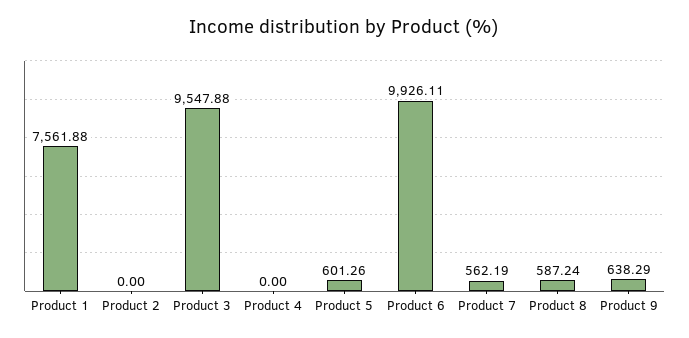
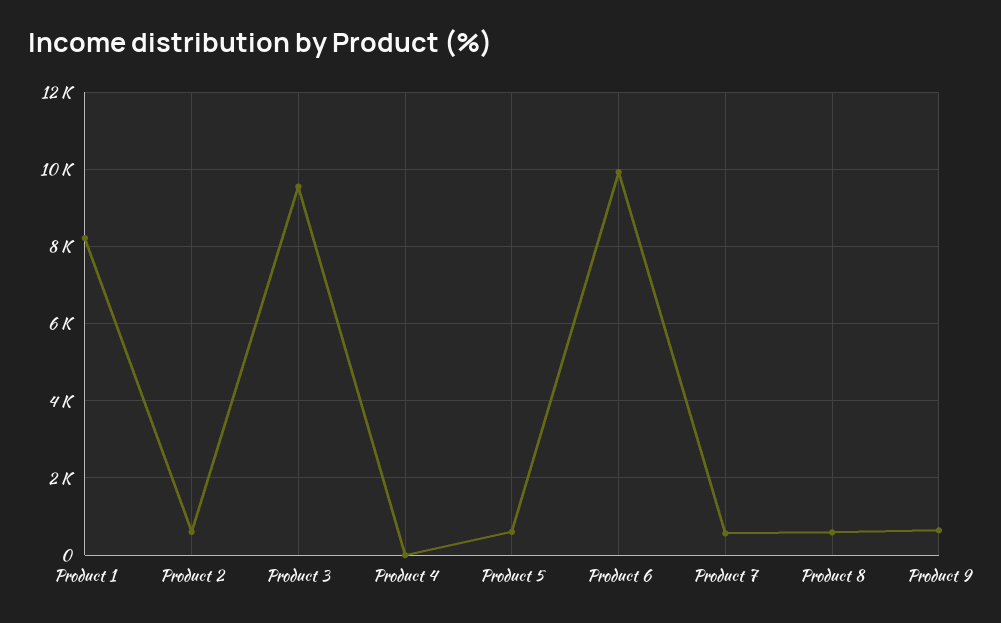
Product 1: 7561.88 -> 8200
Product 2: 0 -> 600

